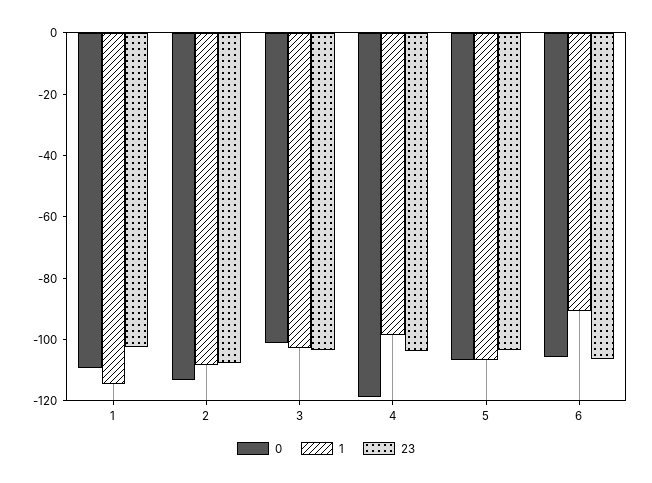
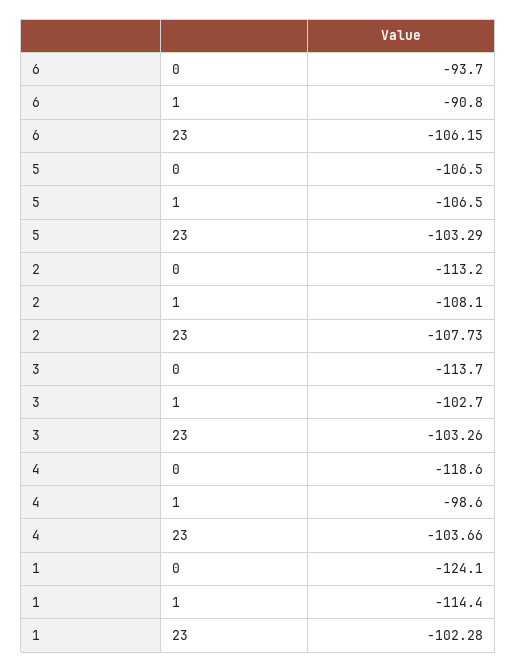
0, 1: -110 -> -124.1
0, 3: -100 -> -113.7
0, 6: -105 -> -93.7

